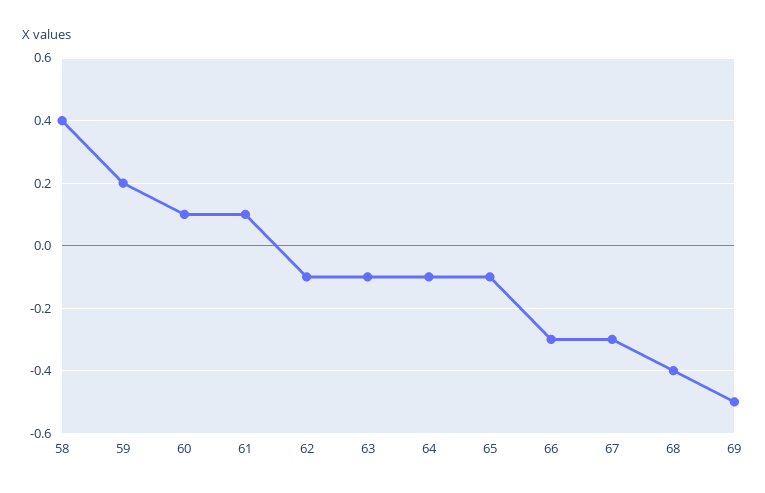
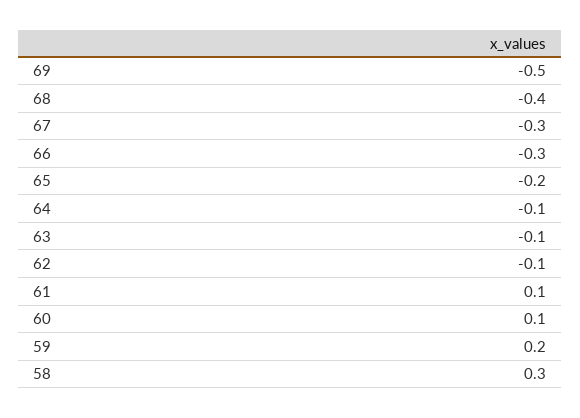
58: 0.4 -> 0.3
65: -0.1 -> -0.2

